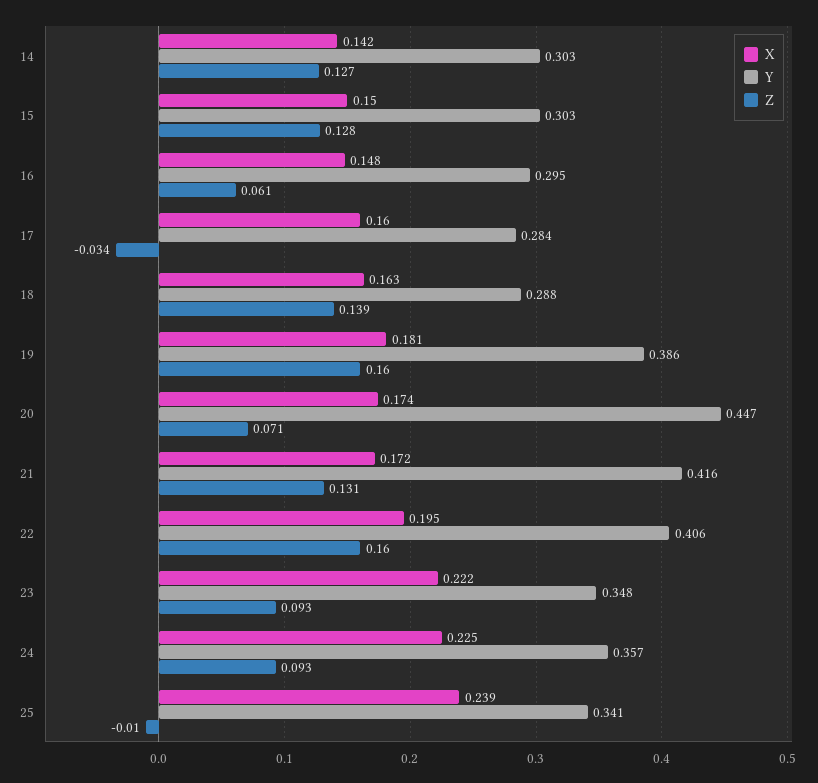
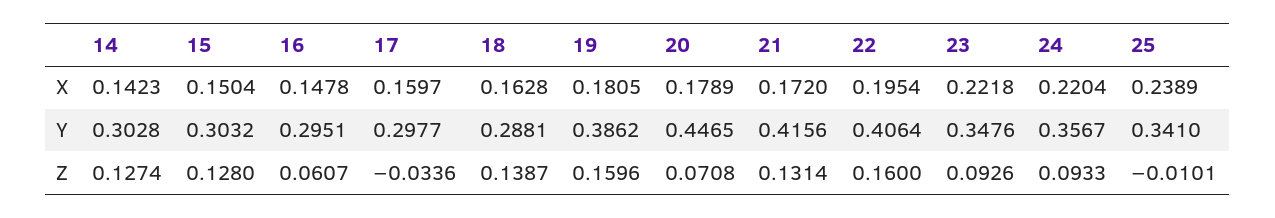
Y, 17: 0.284 -> 0.2977
X, 20: 0.174 -> 0.1789
X, 24: 0.225 -> 0.2204

